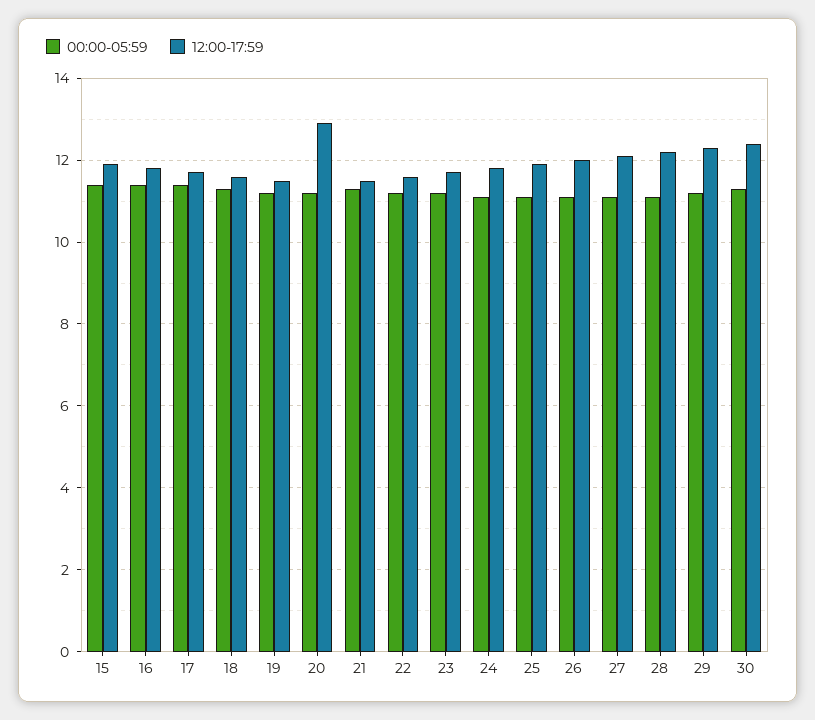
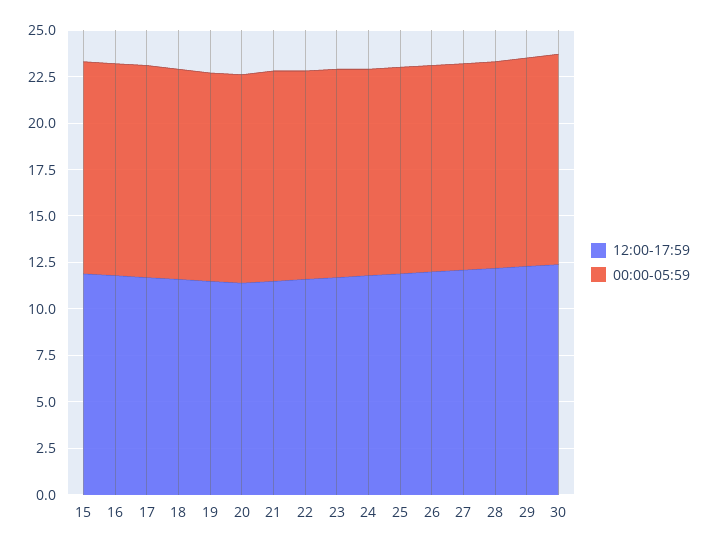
12:00-17:59, 20: 13 -> 11.5

